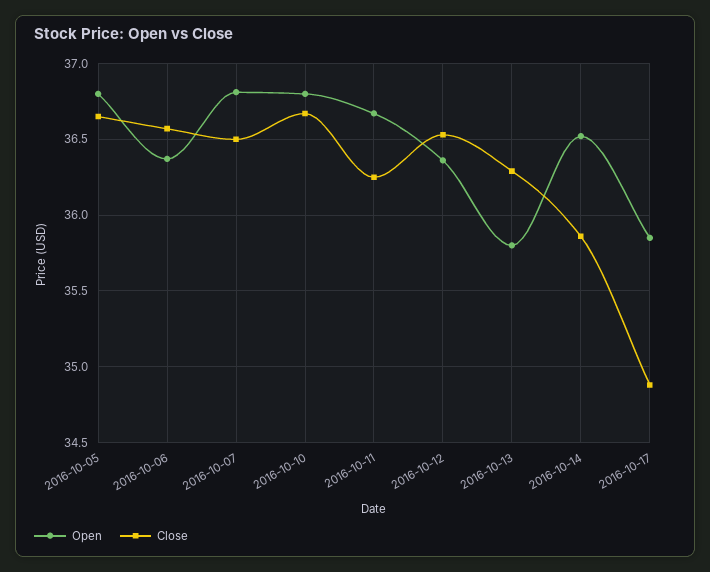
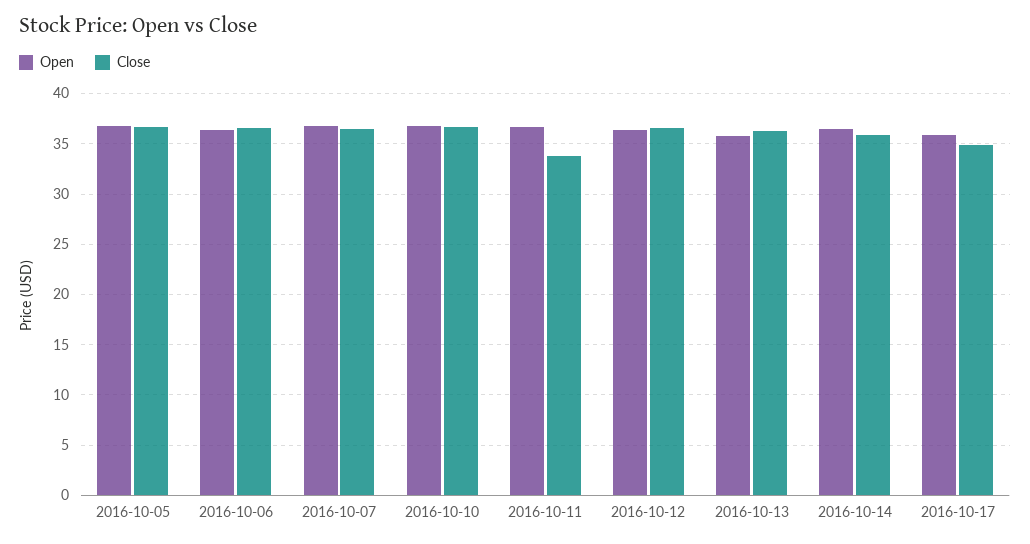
Close, 2016-10-11: 36.25 -> 34

